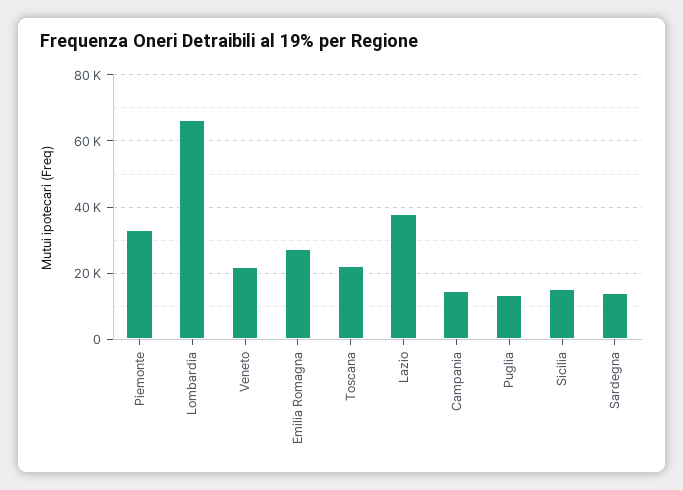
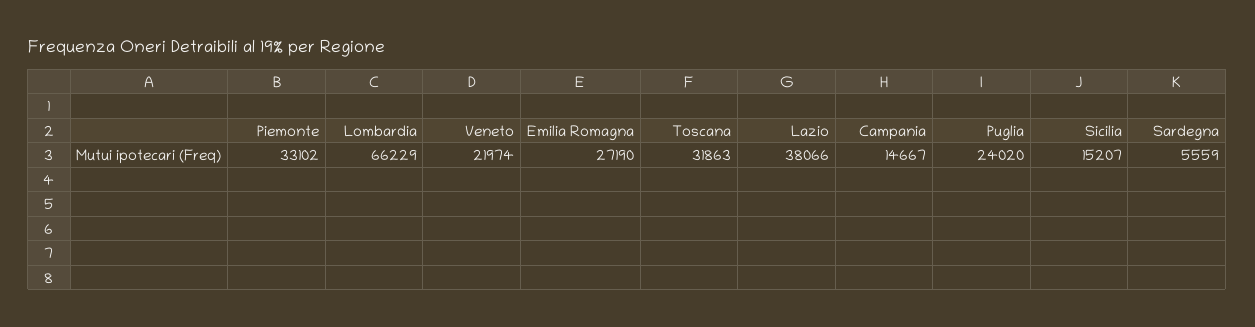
Toscana: 22000 -> 31863
Puglia: 14000 -> 24020
Sardegna: 14000 -> 5559

